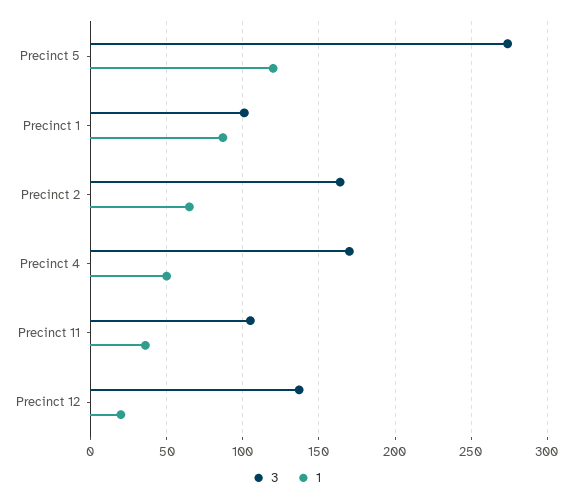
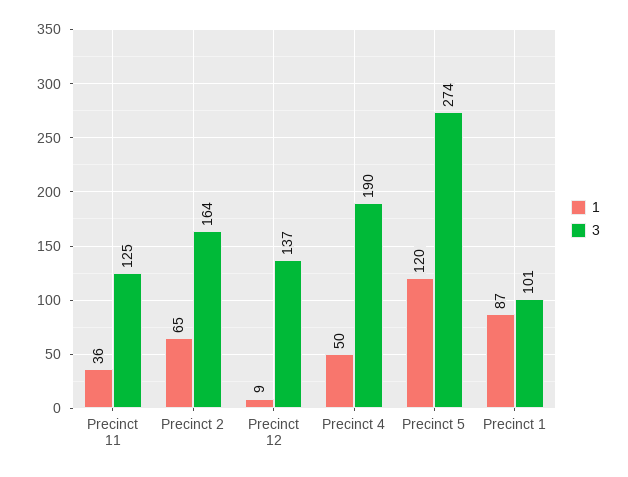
3, Precinct 4: 170 -> 190
3, Precinct 11: 105 -> 125
1, Precinct 12: 20 -> 9

